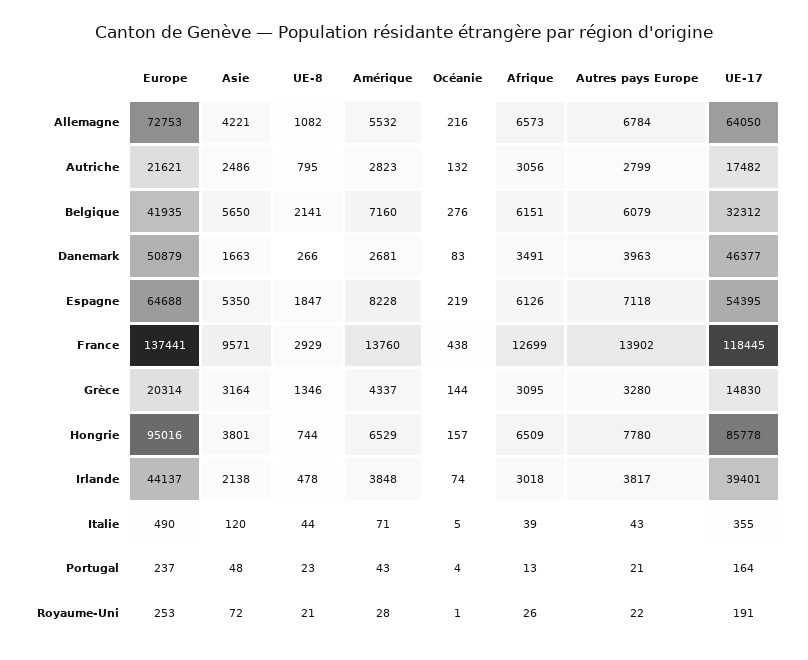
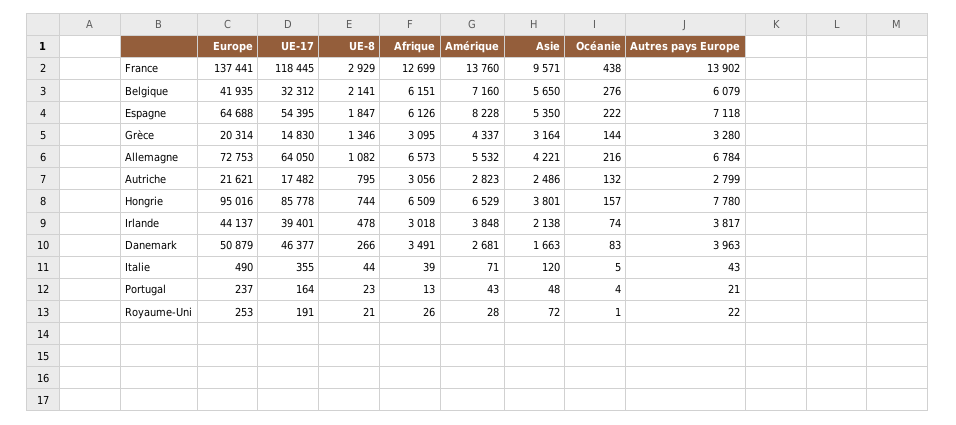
Océanie, Espagne: 219 -> 222

